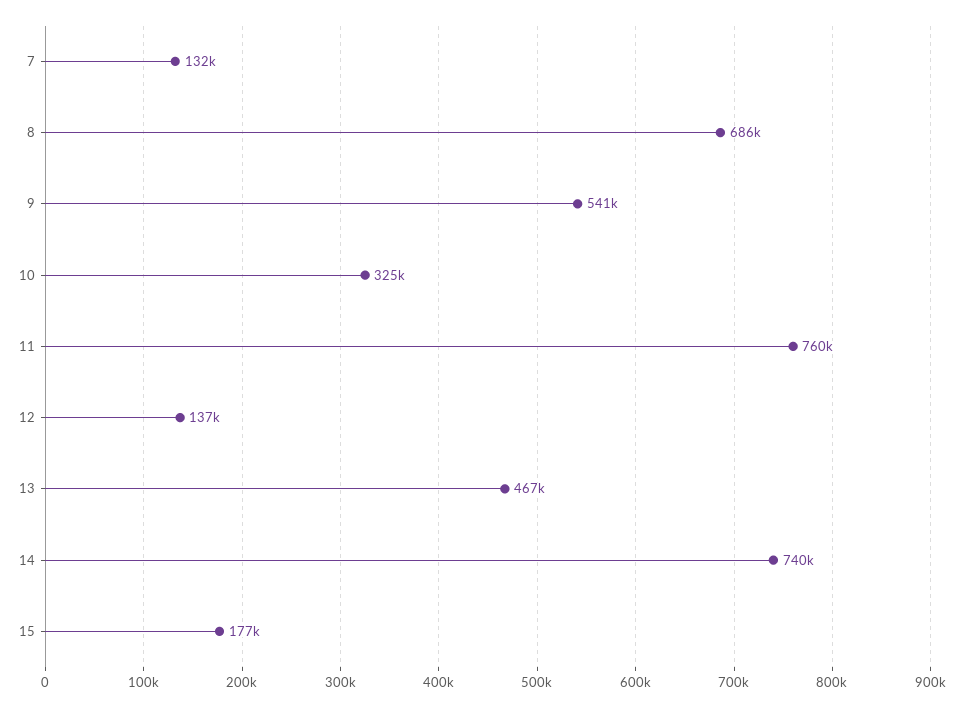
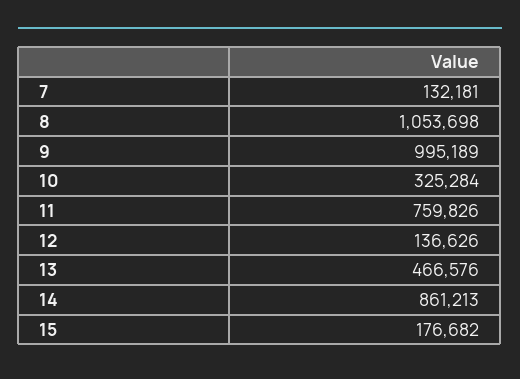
8: 686000 -> 1053698
9: 541000 -> 995189
14: 740000 -> 861213

